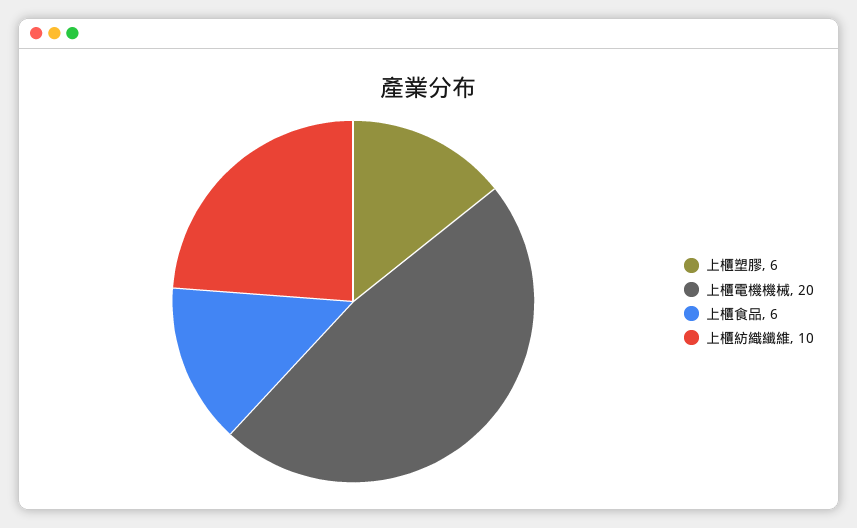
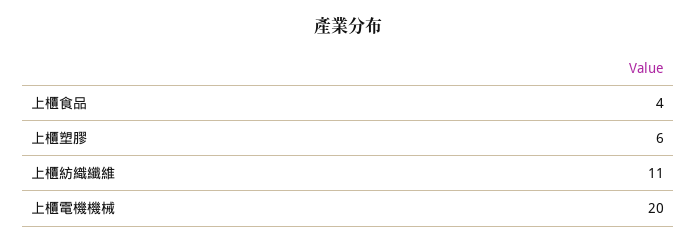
上櫃食品: 6 -> 4
上櫃紡織纖維: 10 -> 11

